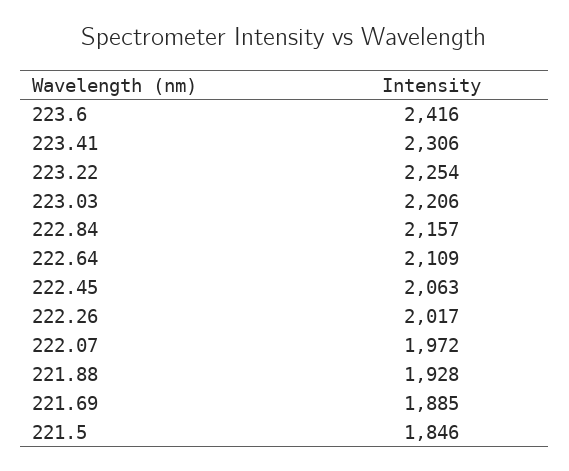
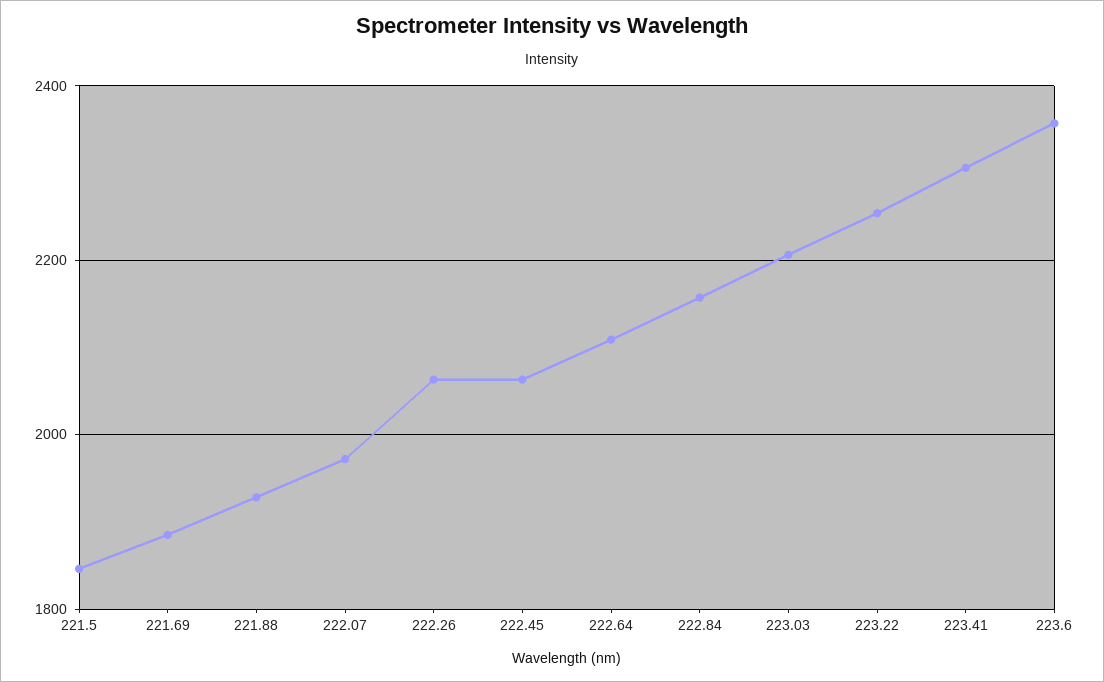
223.6: 2416 -> 2360
222.26: 2017 -> 2060

